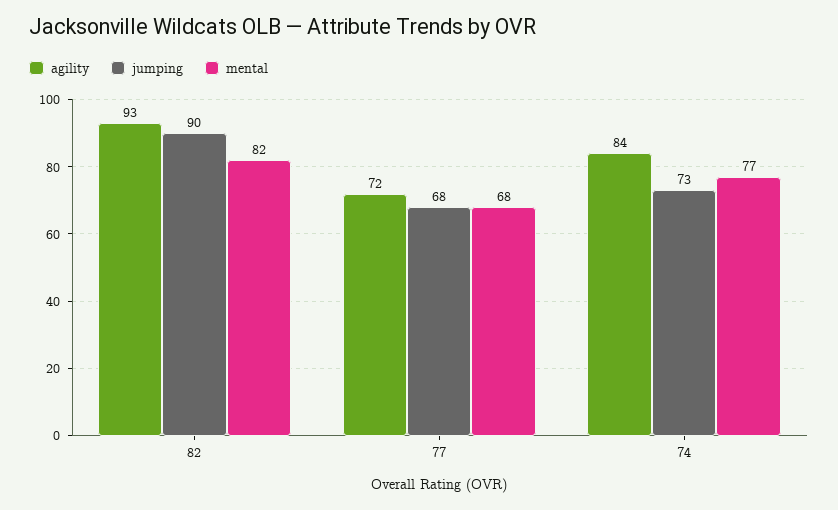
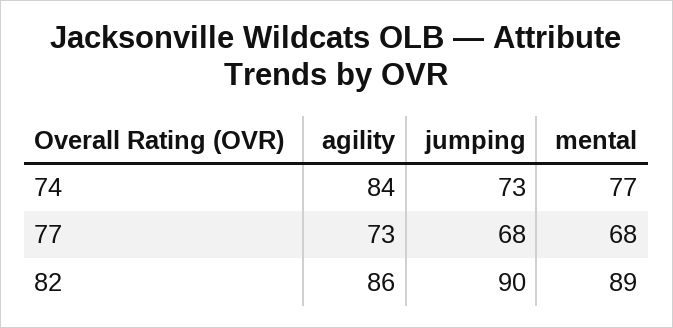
agility, 82: 93 -> 86
mental, 82: 82 -> 89
agility, 77: 72 -> 73

